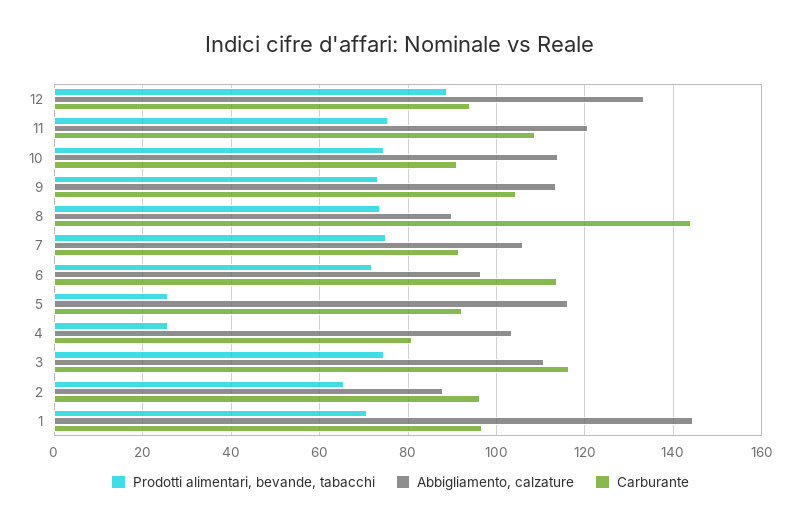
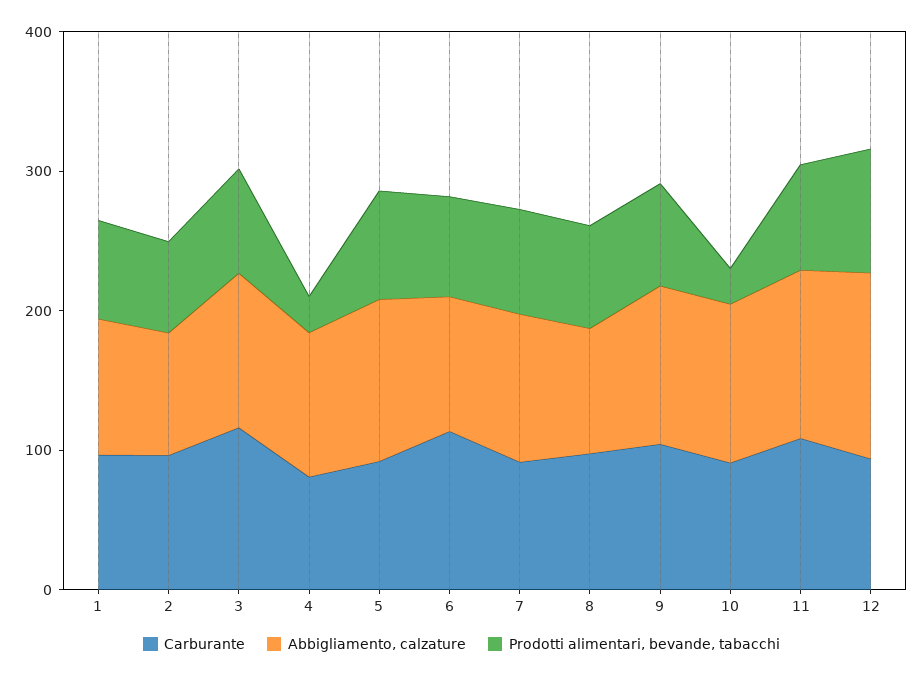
Prodotti alimentari, bevande, tabacchi, 10: 74 -> 20
Carburante, 8: 144 -> 100
Prodotti alimentari, bevande, tabacchi, 5: 26 -> 80
Abbigliamento, calzature, 1: 144 -> 100

